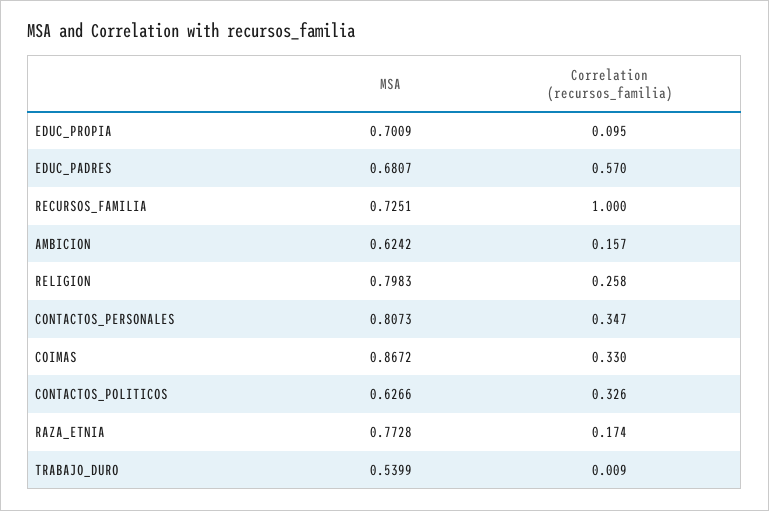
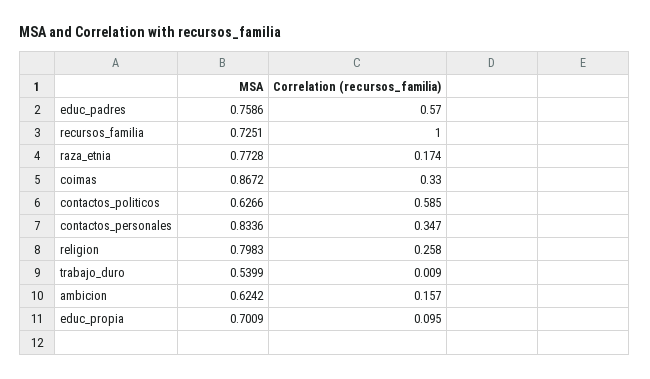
MSA, EDUC_PADRES: 0.6807 -> 0.7586
MSA, CONTACTOS_PERSONALES: 0.8073 -> 0.8336
Correlation (recursos_familia), CONTACTOS_POLITICOS: 0.326 -> 0.585

